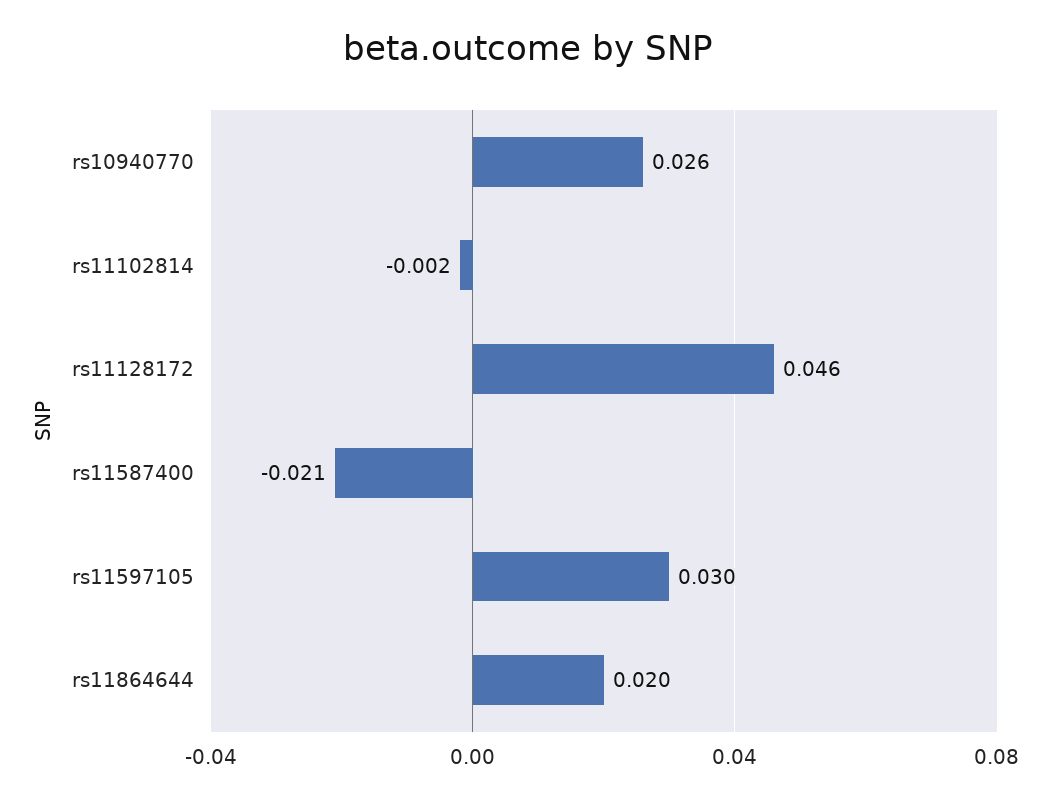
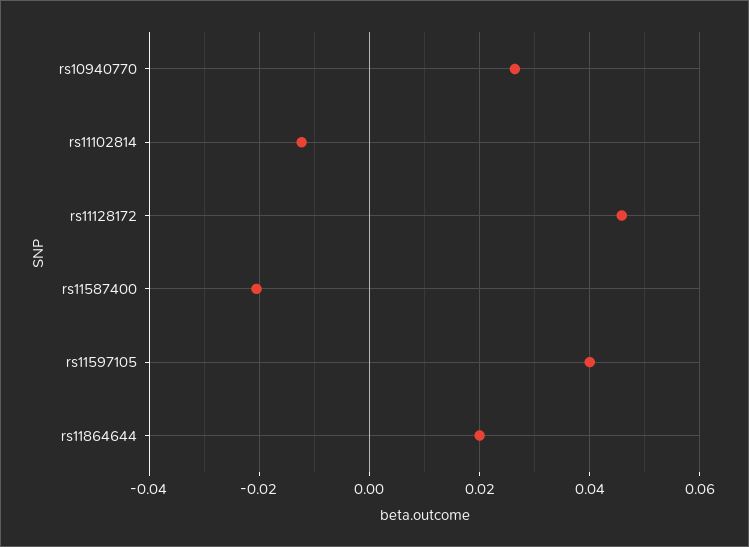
rs11102814: -0.002 -> -0.012
rs11597105: 0.03 -> 0.04

